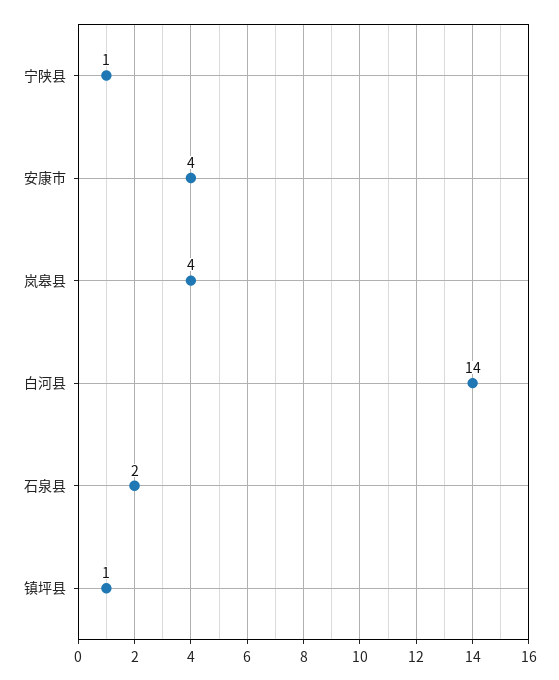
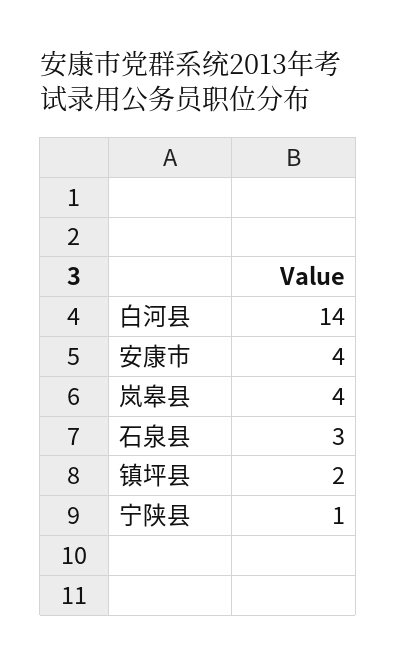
石泉县: 2 -> 3
镇坪县: 1 -> 2

